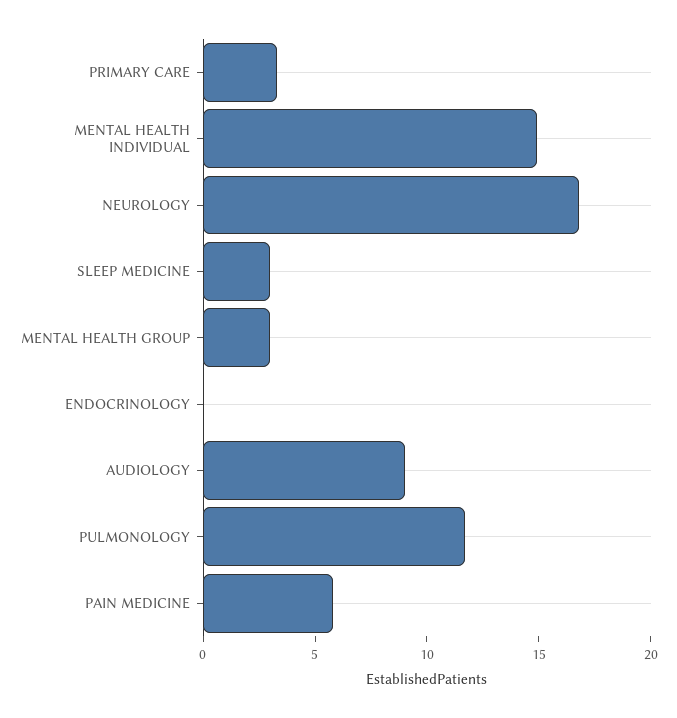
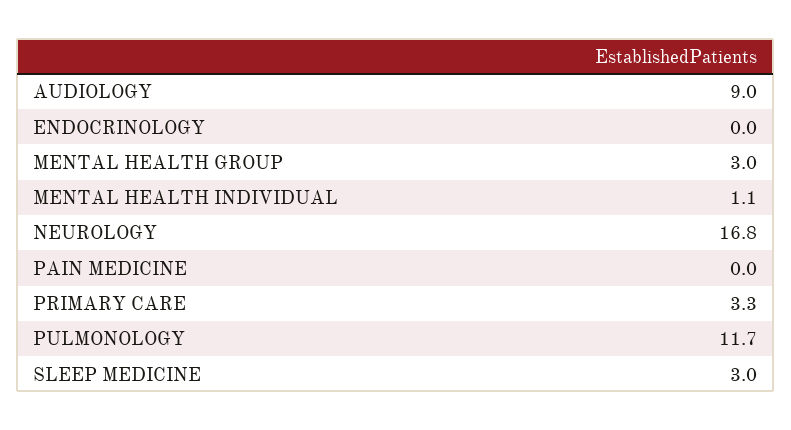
MENTAL HEALTH INDIVIDUAL: 15 -> 1.1
PAIN MEDICINE: 6 -> 0

